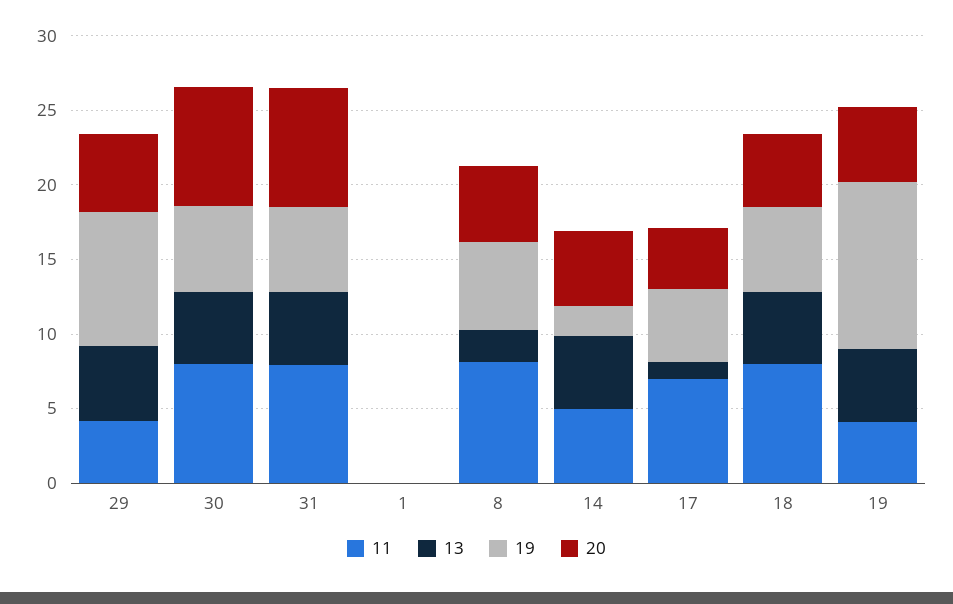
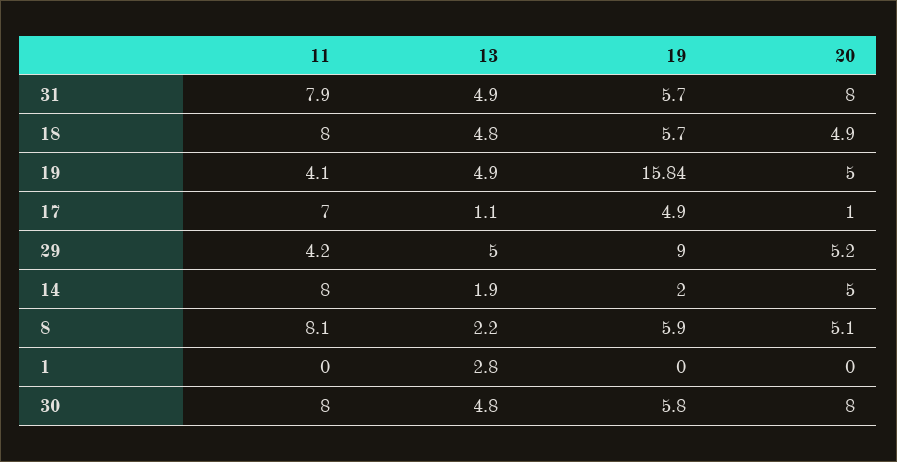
13, 1: 0 -> 2.8
11, 14: 5 -> 8
13, 14: 5 -> 1.9
20, 17: 4 -> 1
19, 19: 11 -> 15.84

